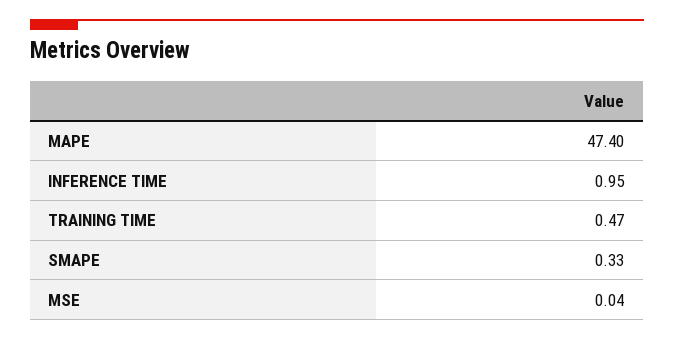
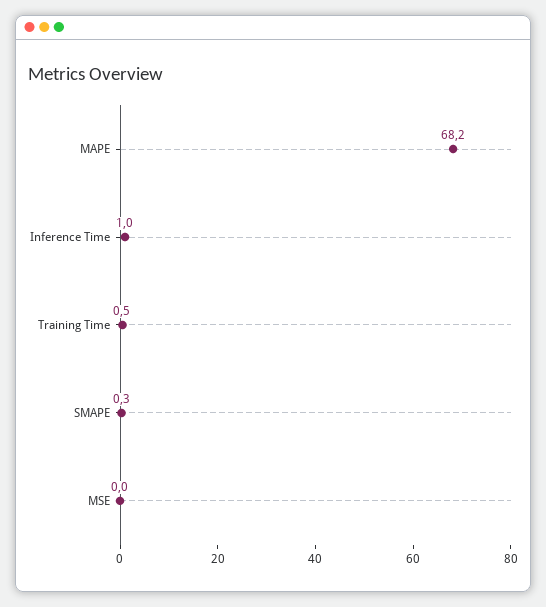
MAPE: 47.4 -> 68.2

